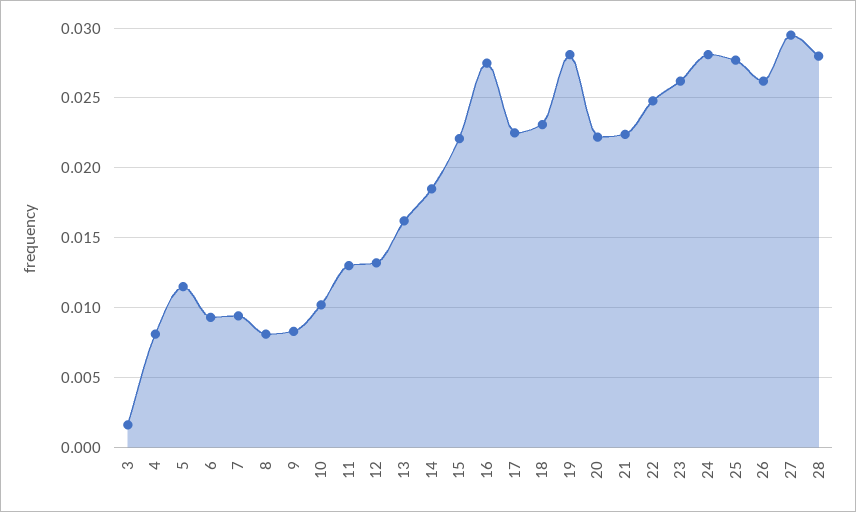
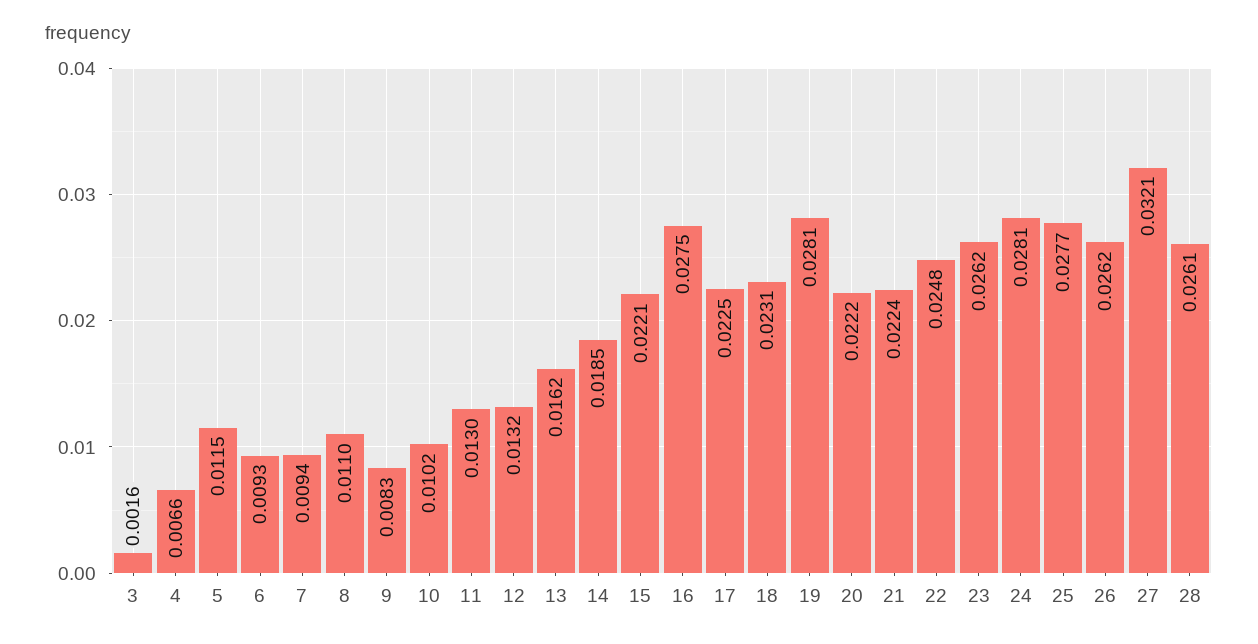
4: 0.008 -> 0.0066
8: 0.008 -> 0.011
27: 0.0295 -> 0.0321
28: 0.028 -> 0.0261

